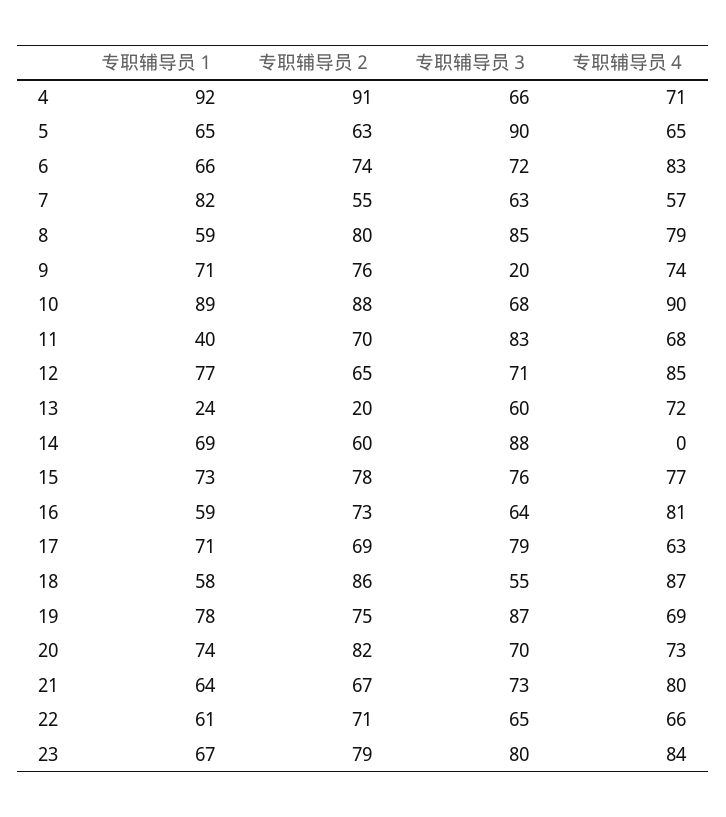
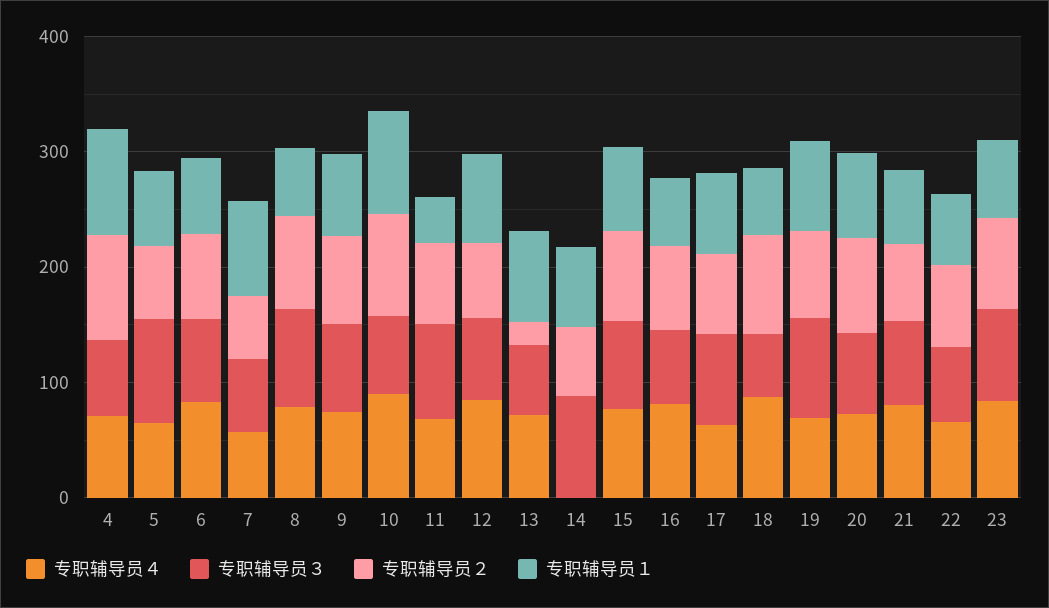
专职辅导员３, 9: 20 -> 80
专职辅导员１, 13: 24 -> 80

